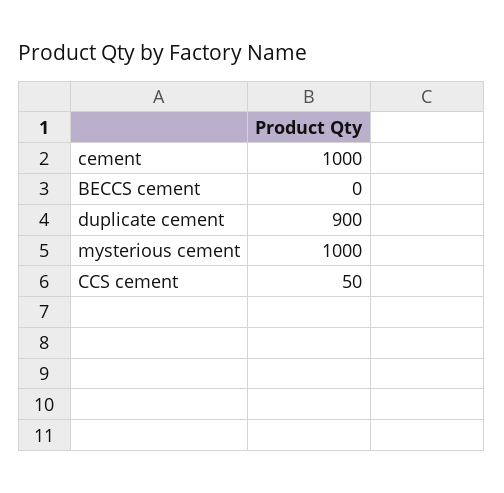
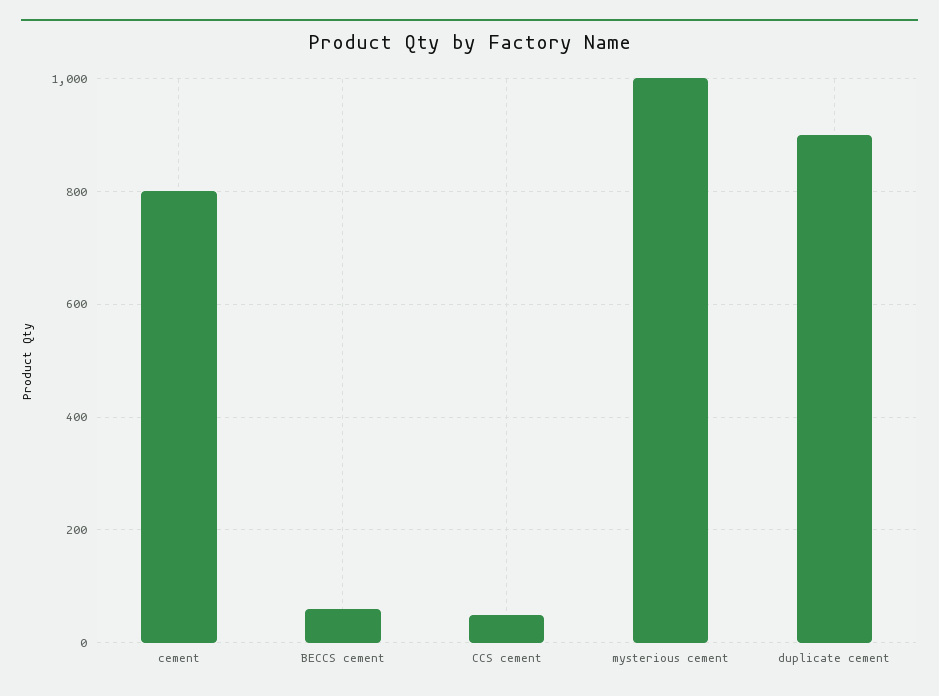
cement: 1000 -> 800
BECCS cement: 0 -> 60

